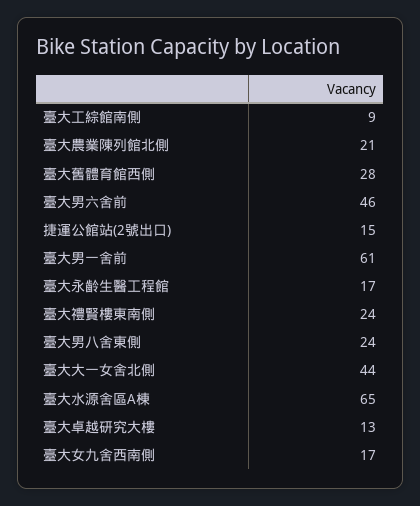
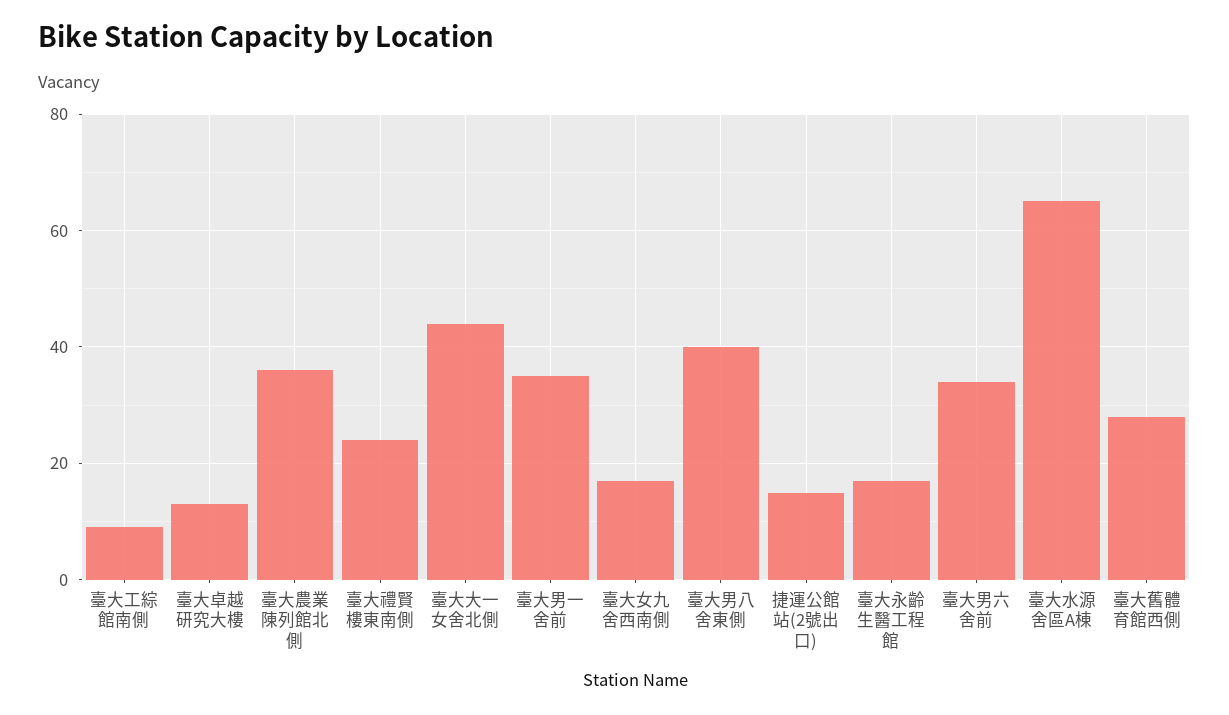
臺大農業陳列館北側: 21 -> 35
臺大男六舍前: 46 -> 35
臺大男一舍前: 61 -> 35
臺大男八舍東側: 24 -> 40

